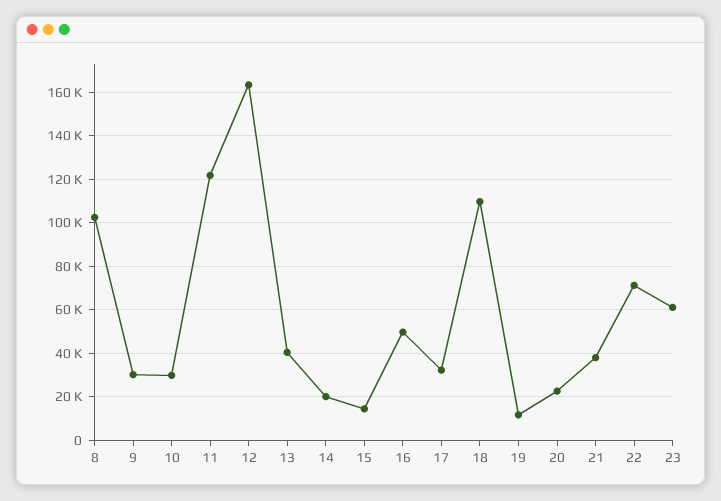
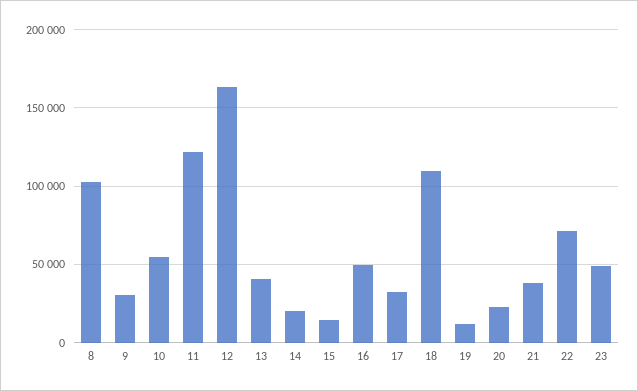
10: 30000 -> 55000
23: 60000 -> 50000

